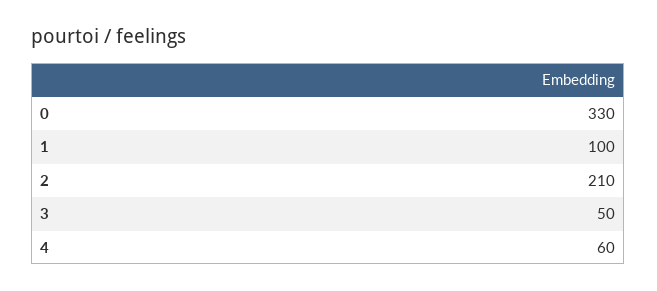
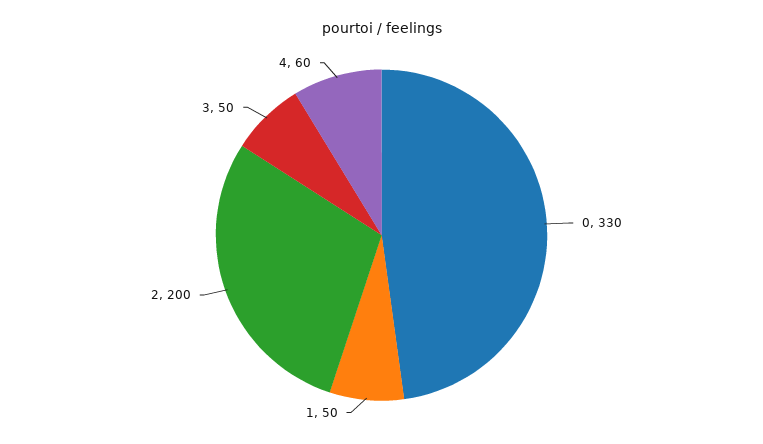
1: 100 -> 50
2: 210 -> 200

